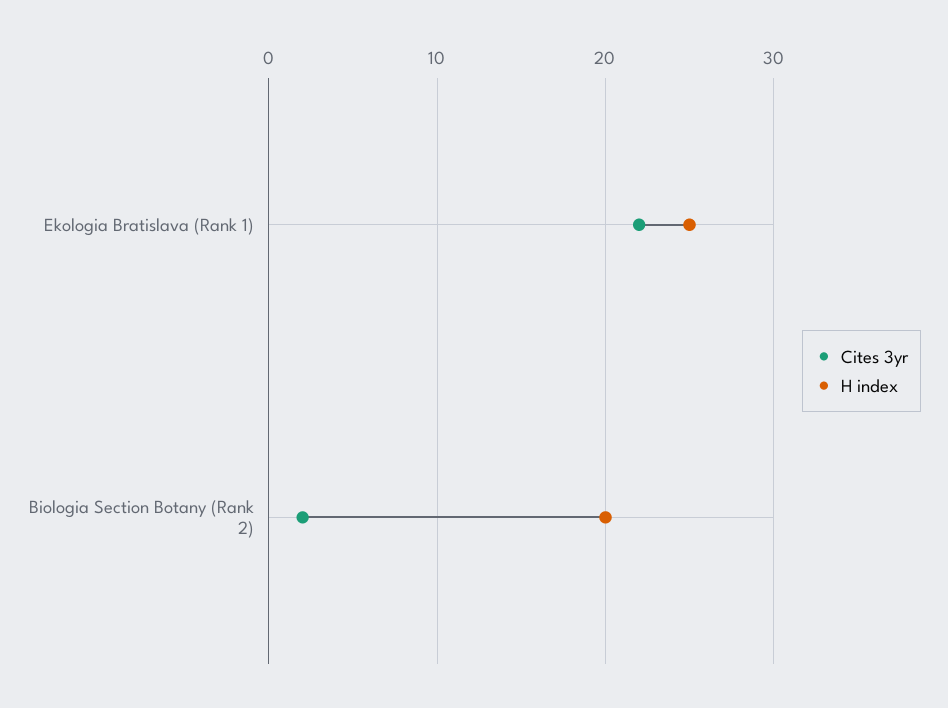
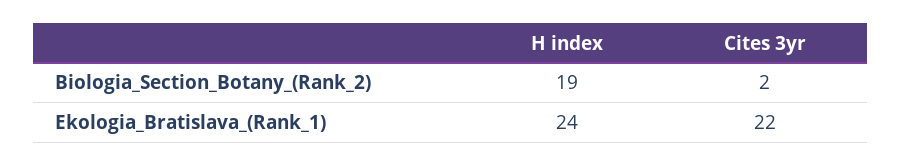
H index, Ekologia Bratislava (Rank 1): 25 -> 24
H index, Biologia Section Botany (Rank 2): 20 -> 19

